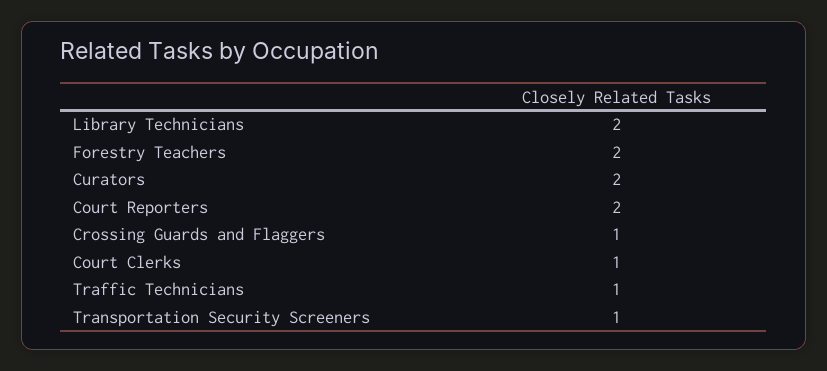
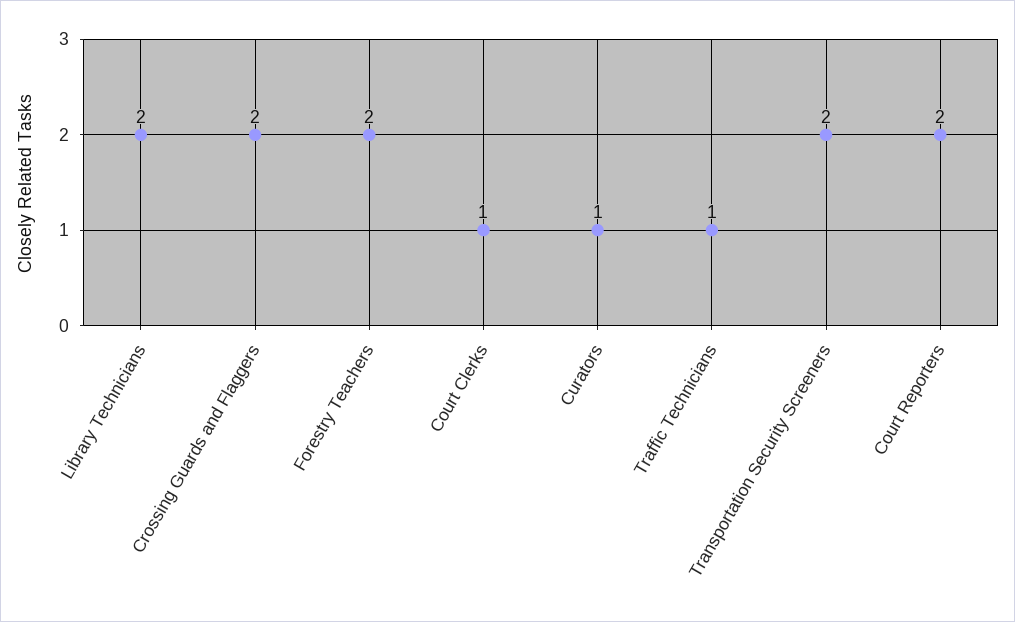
Curators: 2 -> 1
Crossing Guards and Flaggers: 1 -> 2
Transportation Security Screeners: 1 -> 2

